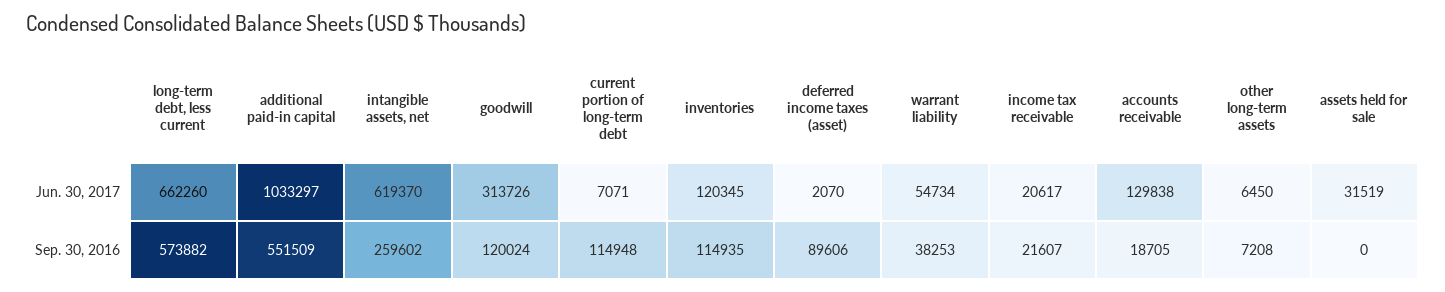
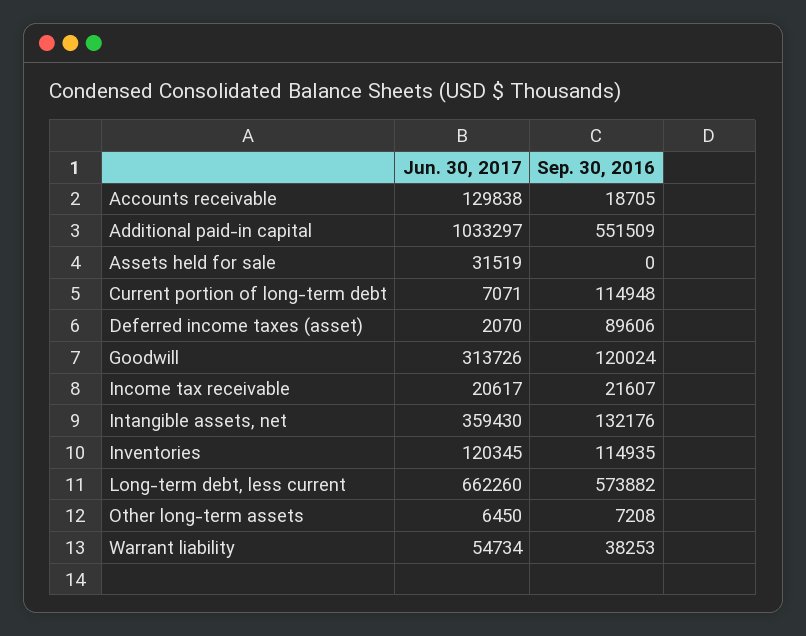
intangible assets, net, Jun. 30, 2017: 619370 -> 359430
intangible assets, net, Sep. 30, 2016: 259602 -> 132176

